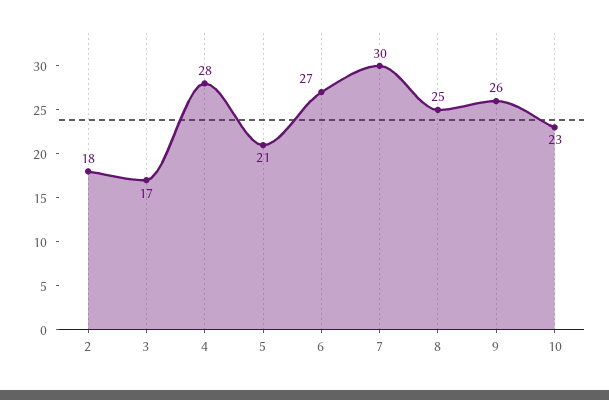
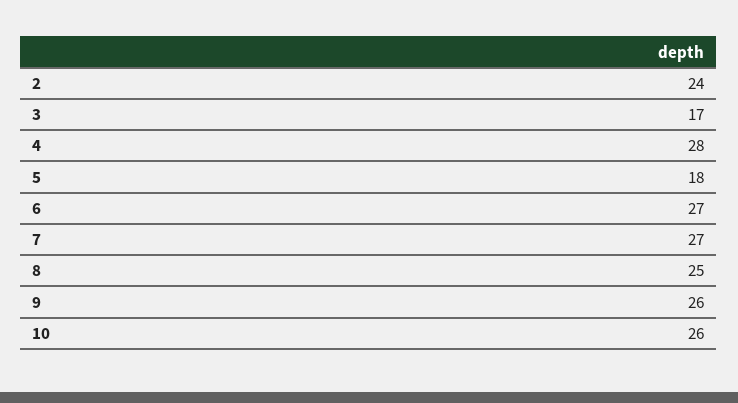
2: 18 -> 24
5: 21 -> 18
7: 30 -> 27
10: 23 -> 26

